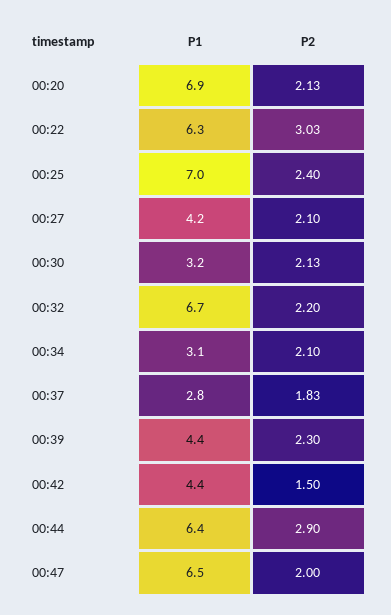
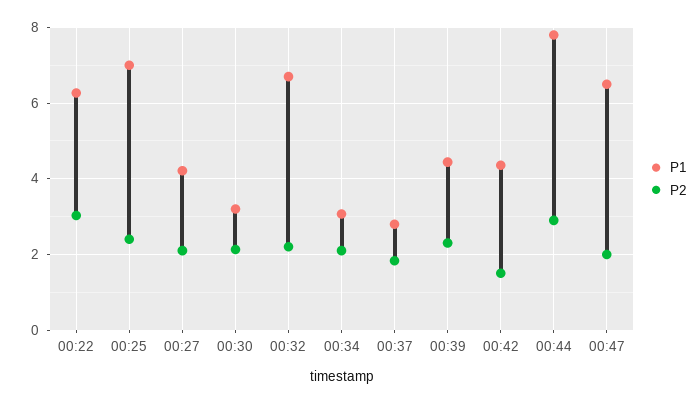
P1, 00:20: 6.9 -> none
P2, 00:20: 2.13 -> none
P1, 00:44: 6.4 -> 7.8

